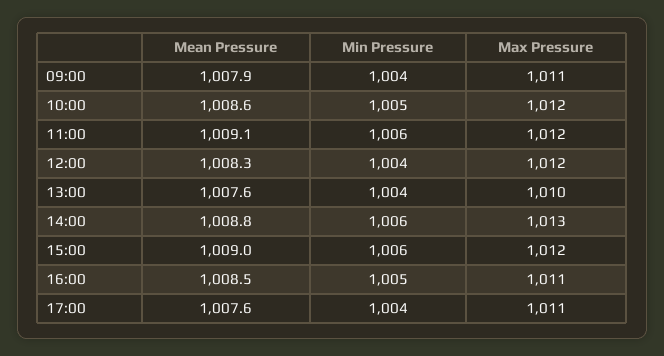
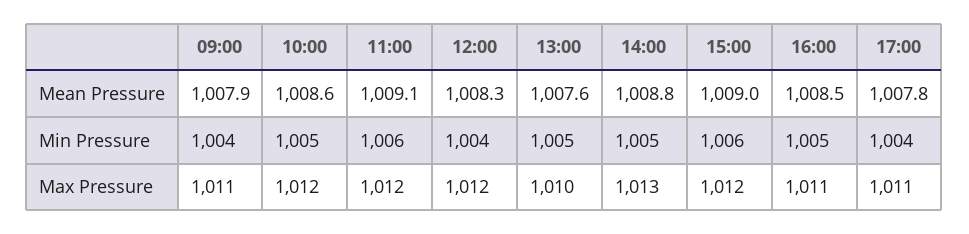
Min Pressure, 13:00: 1004 -> 1005
Min Pressure, 14:00: 1006 -> 1005
Mean Pressure, 17:00: 1007.6 -> 1007.8

